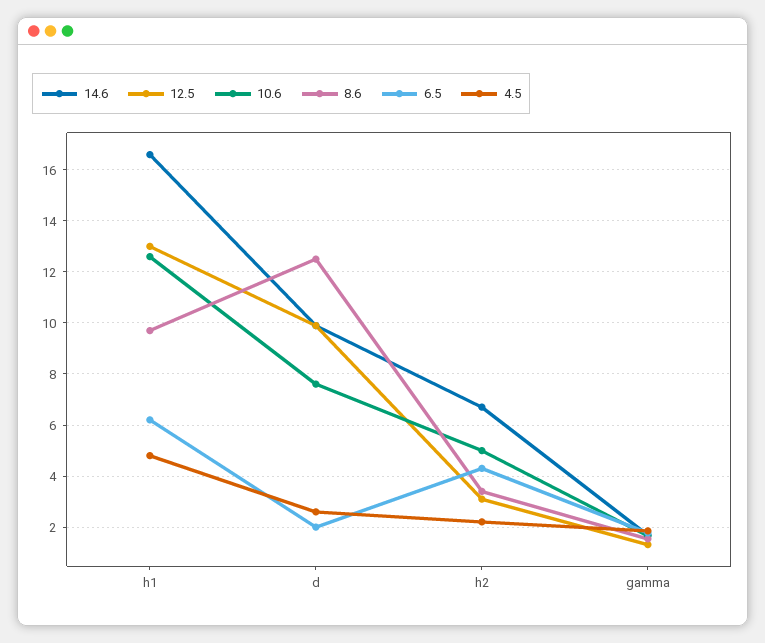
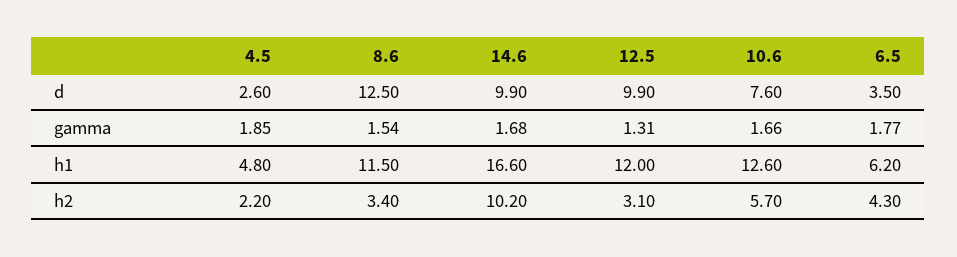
12.5, h1: 13 -> 12
8.6, h1: 9.75 -> 11.5
6.5, d: 2 -> 3.5
14.6, h2: 6.75 -> 10.2
10.6, h2: 5 -> 5.7

